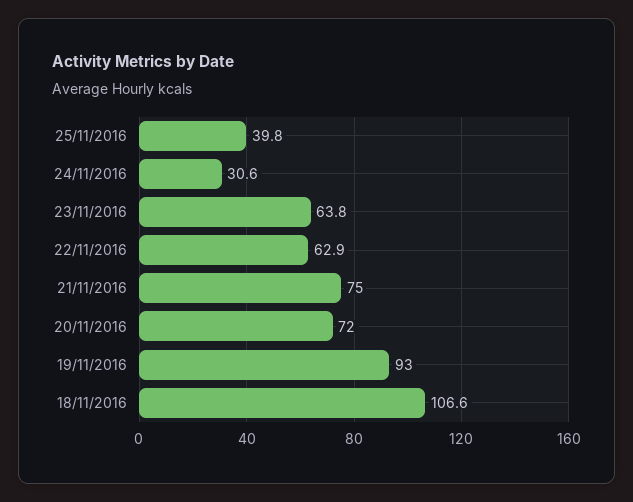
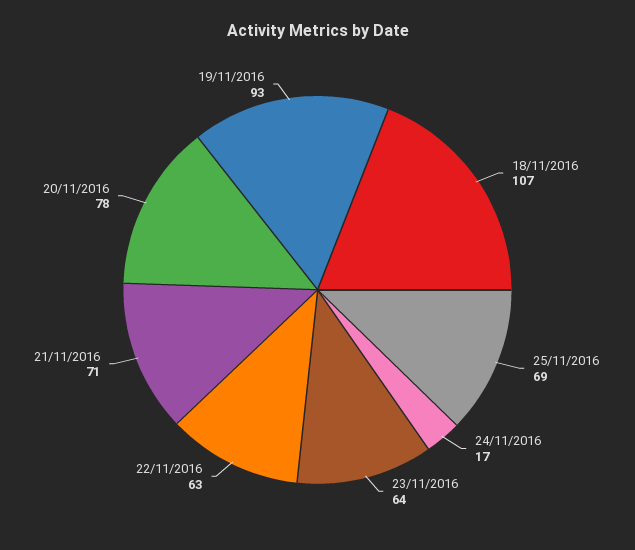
25/11/2016: 39.8 -> 69
24/11/2016: 30.6 -> 17
21/11/2016: 75 -> 71
20/11/2016: 72 -> 78

